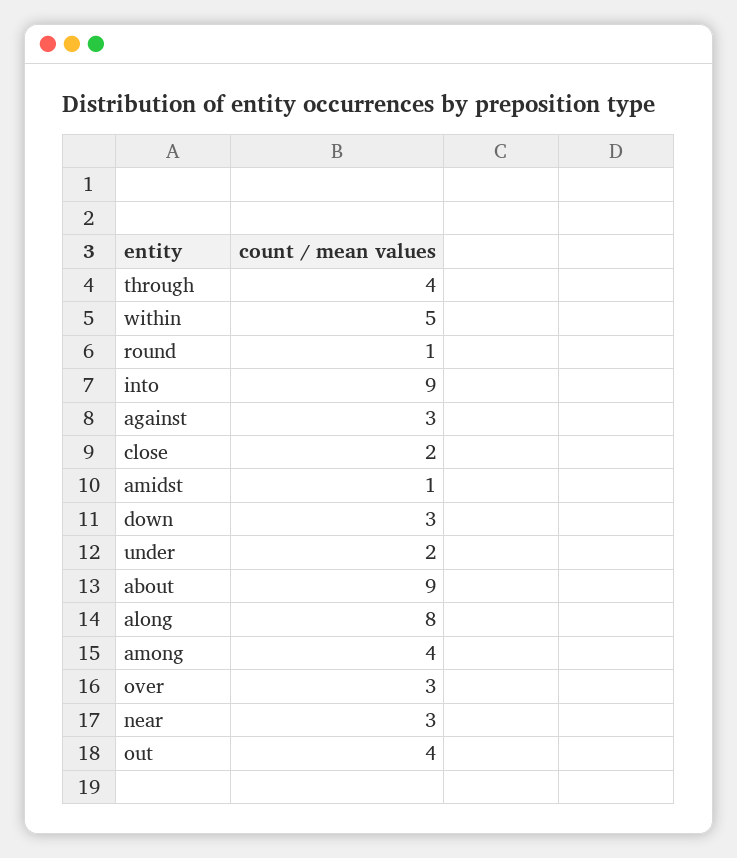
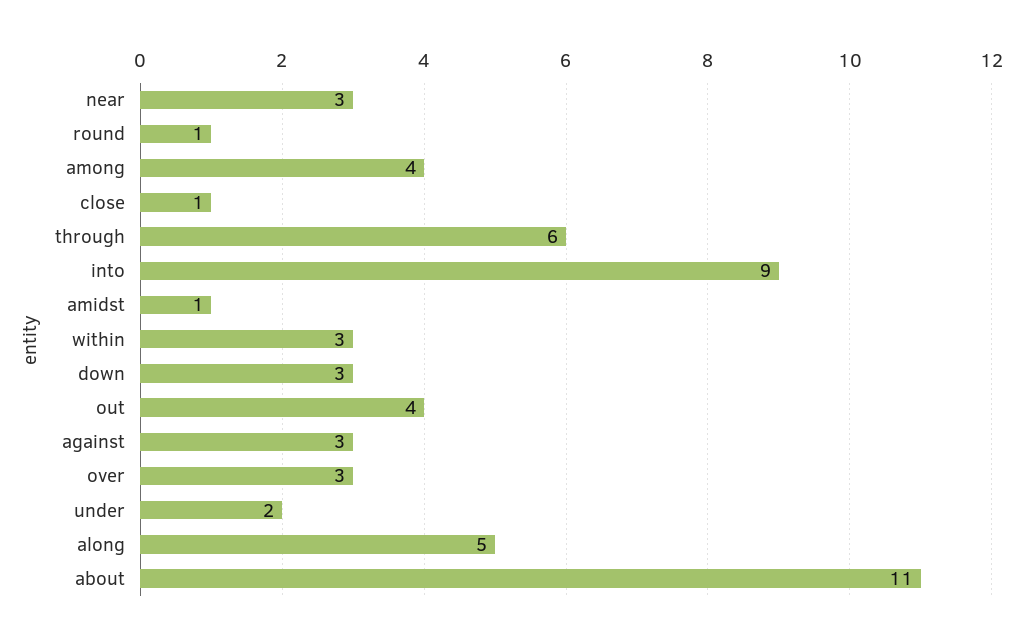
through: 4 -> 6
within: 5 -> 3
close: 2 -> 1
about: 9 -> 11
along: 8 -> 5

